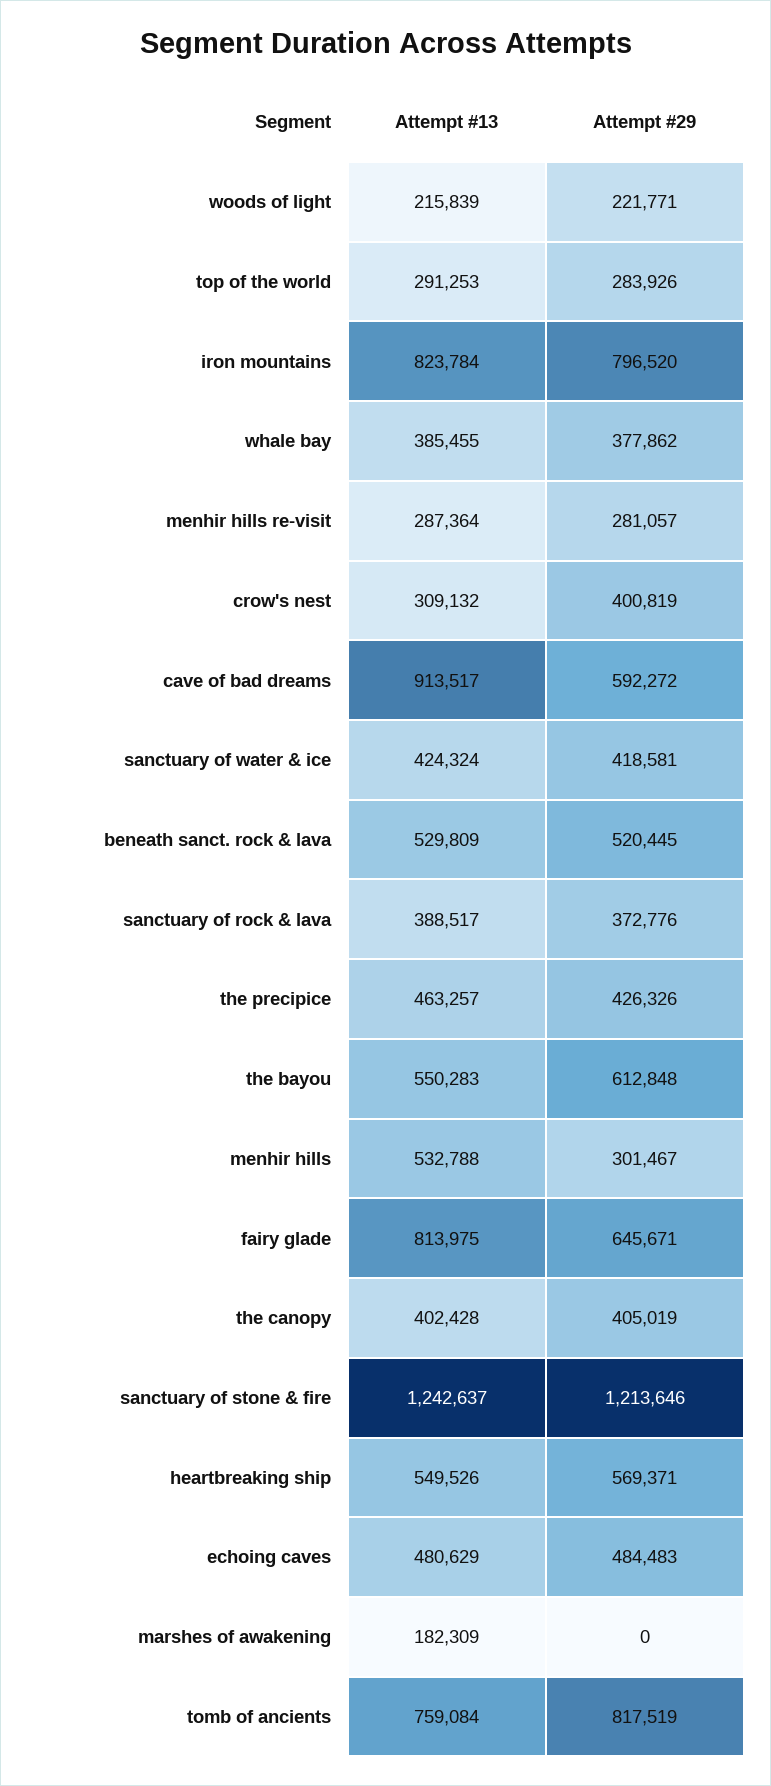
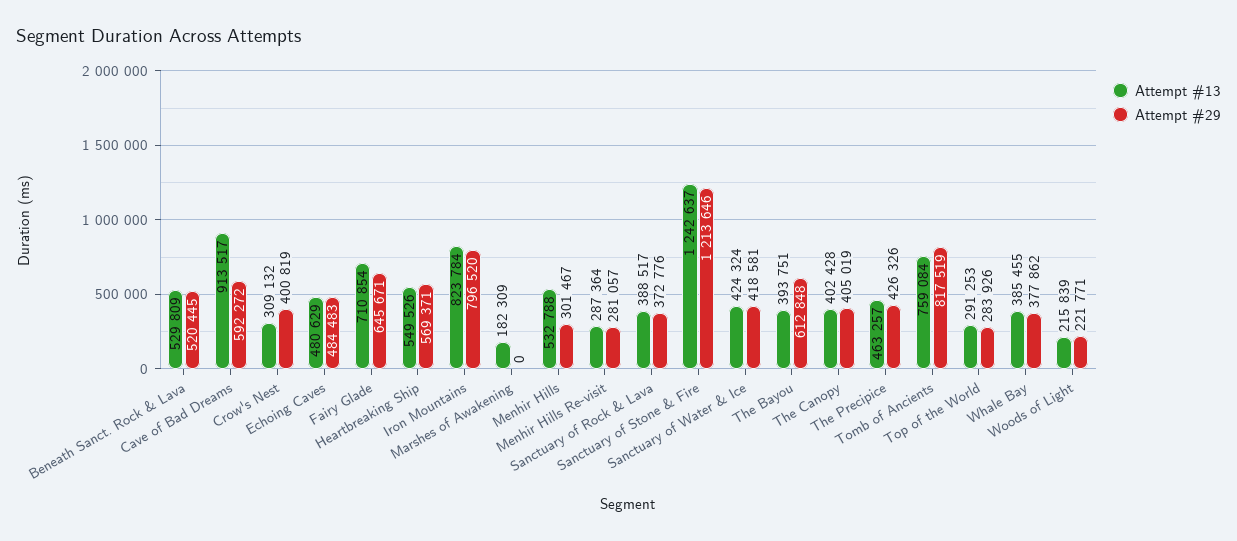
Attempt #13, the bayou: 550283 -> 393751
Attempt #13, fairy glade: 813975 -> 710854

